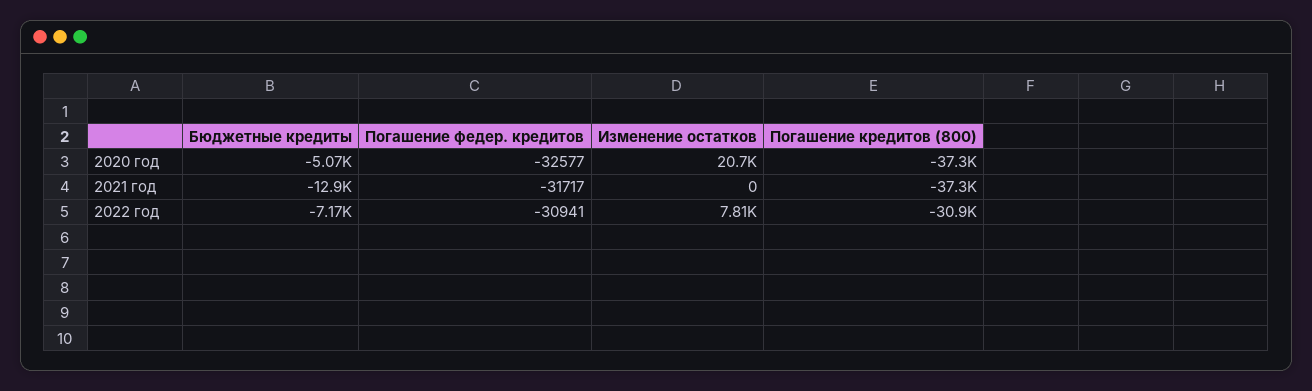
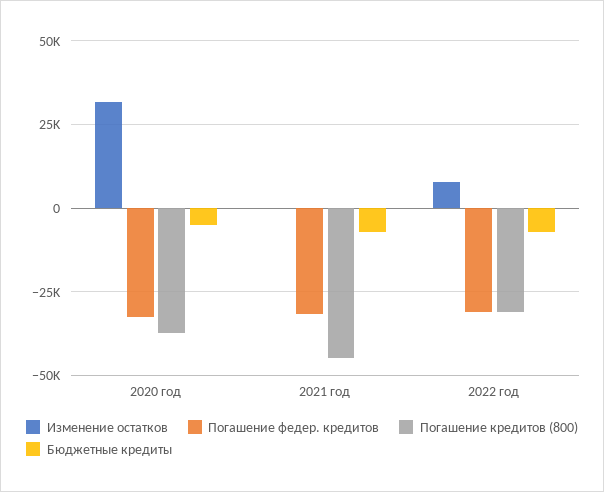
Изменение остатков, 2020 год: 20700 -> 32500
Бюджетные кредиты, 2021 год: -12900 -> -7500
Погашение кредитов (800), 2021 год: -37300 -> -45000

